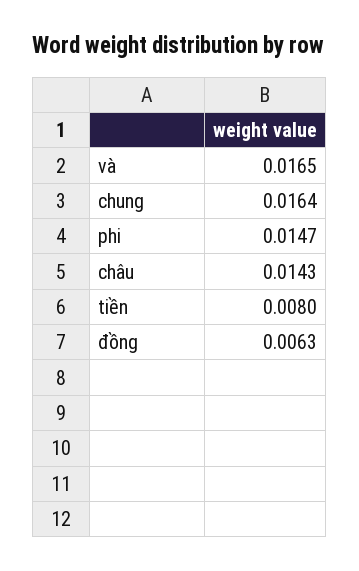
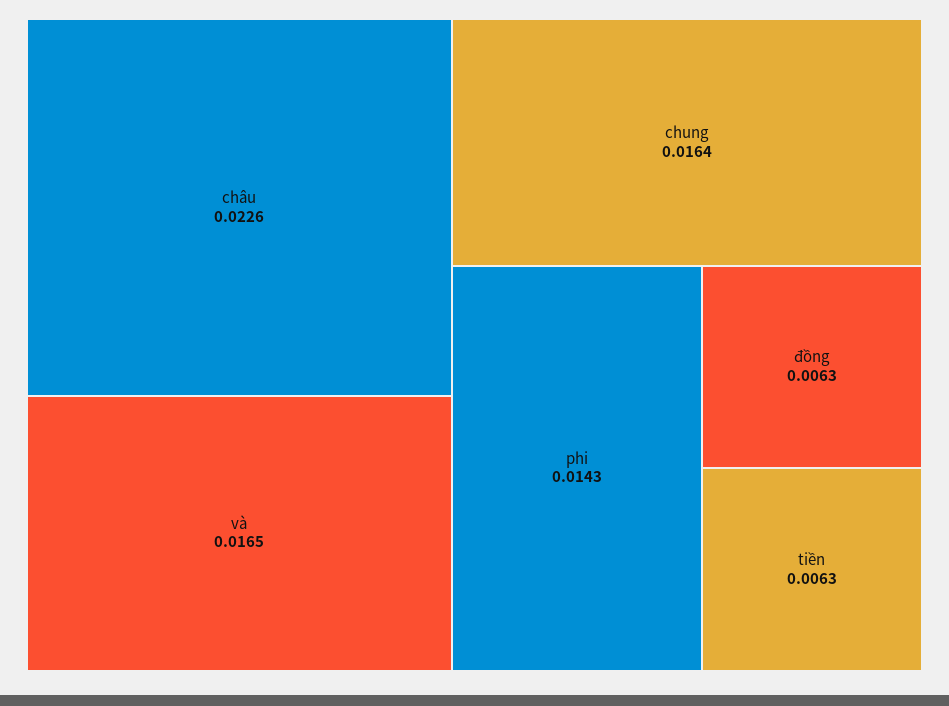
phi: 0.0147 -> 0.0143
châu: 0.0143 -> 0.0226
tiền: 0.008 -> 0.0063

